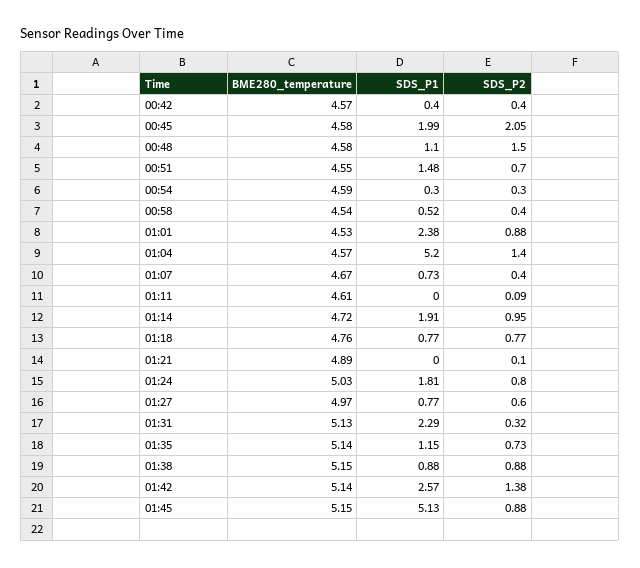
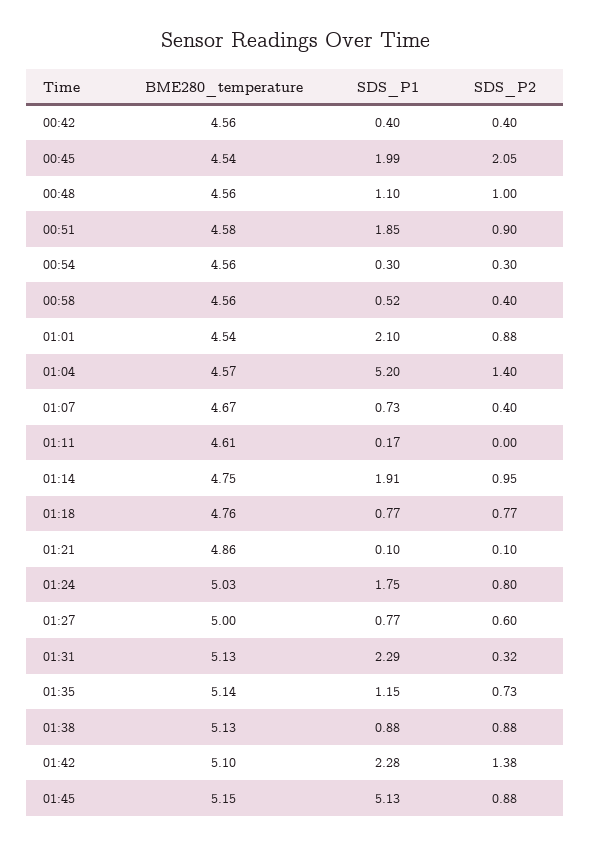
BME280_temperature, 00:42: 4.57 -> 4.56
BME280_temperature, 00:45: 4.58 -> 4.54
BME280_temperature, 00:48: 4.58 -> 4.56
SDS_P2, 00:48: 1.5 -> 1
BME280_temperature, 00:51: 4.55 -> 4.58
SDS_P1, 00:51: 1.48 -> 1.85
SDS_P2, 00:51: 0.7 -> 0.9
BME280_temperature, 00:54: 4.59 -> 4.56
BME280_temperature, 00:58: 4.54 -> 4.56
BME280_temperature, 01:01: 4.53 -> 4.54
SDS_P1, 01:01: 2.38 -> 2.1
SDS_P1, 01:11: 0 -> 0.17
SDS_P2, 01:11: 0.09 -> 0
BME280_temperature, 01:14: 4.72 -> 4.75
BME280_temperature, 01:21: 4.89 -> 4.86
SDS_P1, 01:21: 0 -> 0.1
SDS_P1, 01:24: 1.81 -> 1.75
BME280_temperature, 01:27: 4.97 -> 5
BME280_temperature, 01:38: 5.15 -> 5.13
BME280_temperature, 01:42: 5.14 -> 5.1
SDS_P1, 01:42: 2.57 -> 2.28

